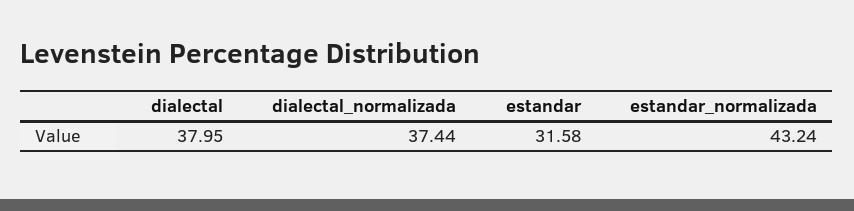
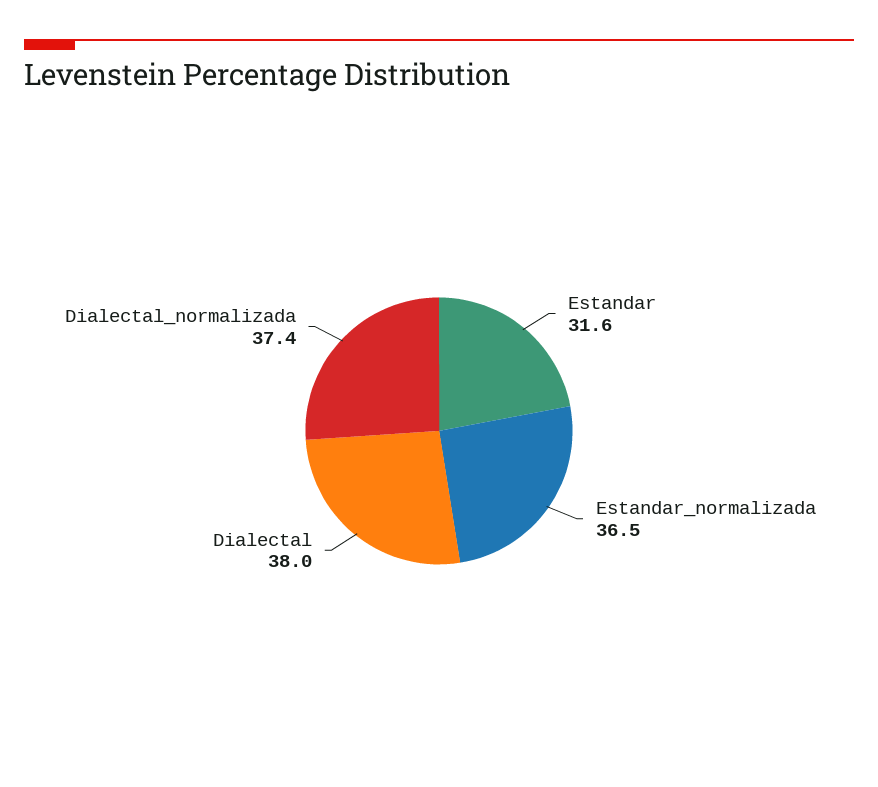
estandar_normalizada: 43.24 -> 36.5

